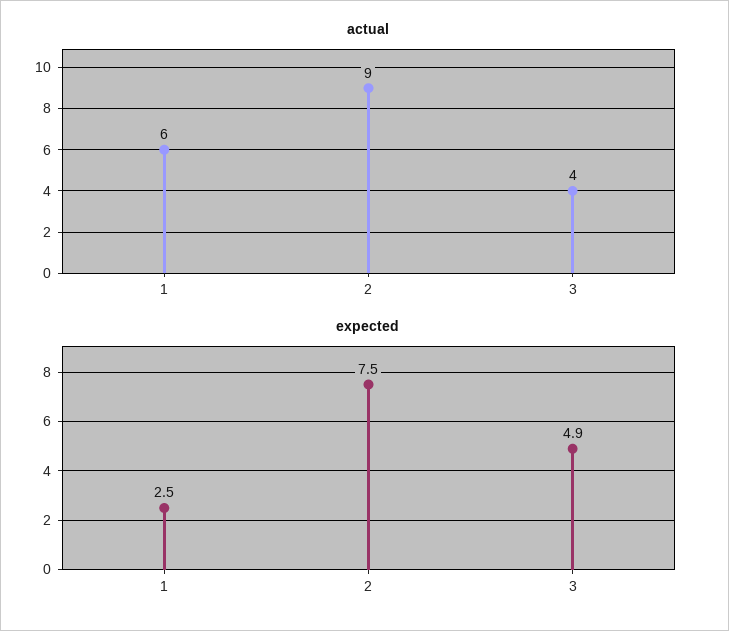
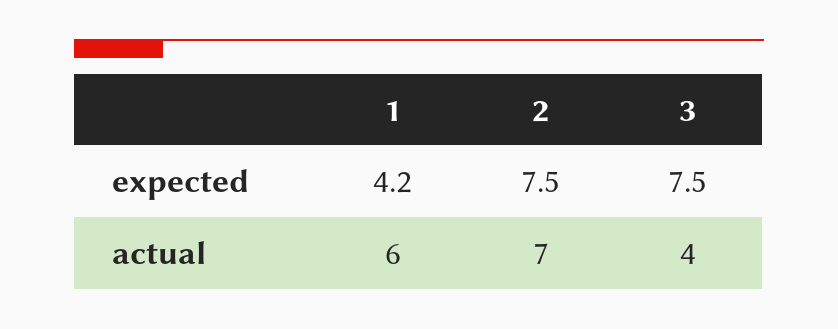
actual, 2: 9 -> 7
expected, 1: 2.5 -> 4.2
expected, 3: 4.9 -> 7.5

